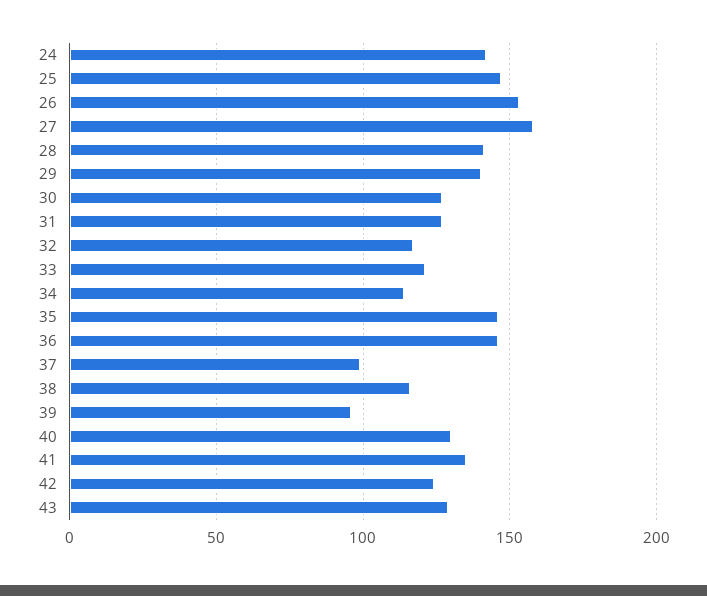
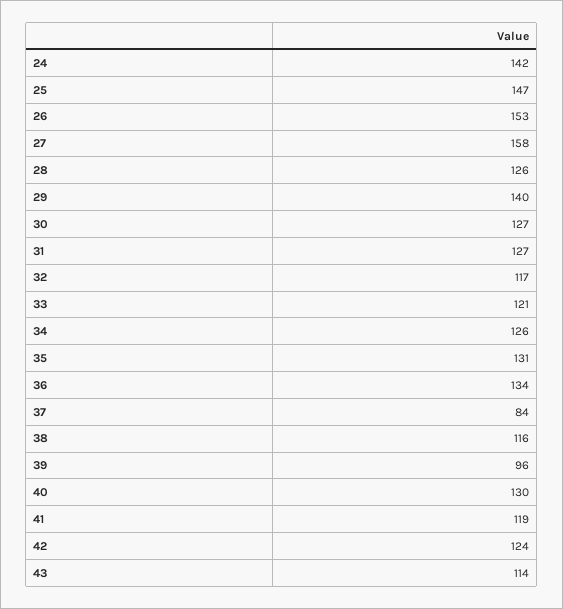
28: 140 -> 126
34: 115 -> 126
35: 145 -> 131
36: 145 -> 134
37: 100 -> 84
41: 135 -> 119
43: 130 -> 114

